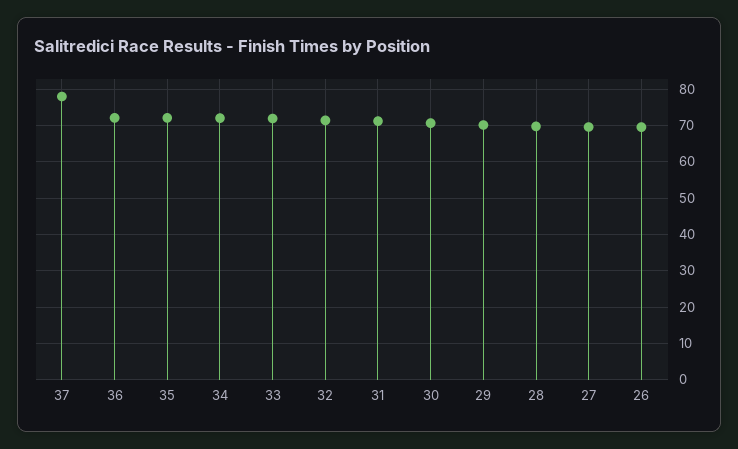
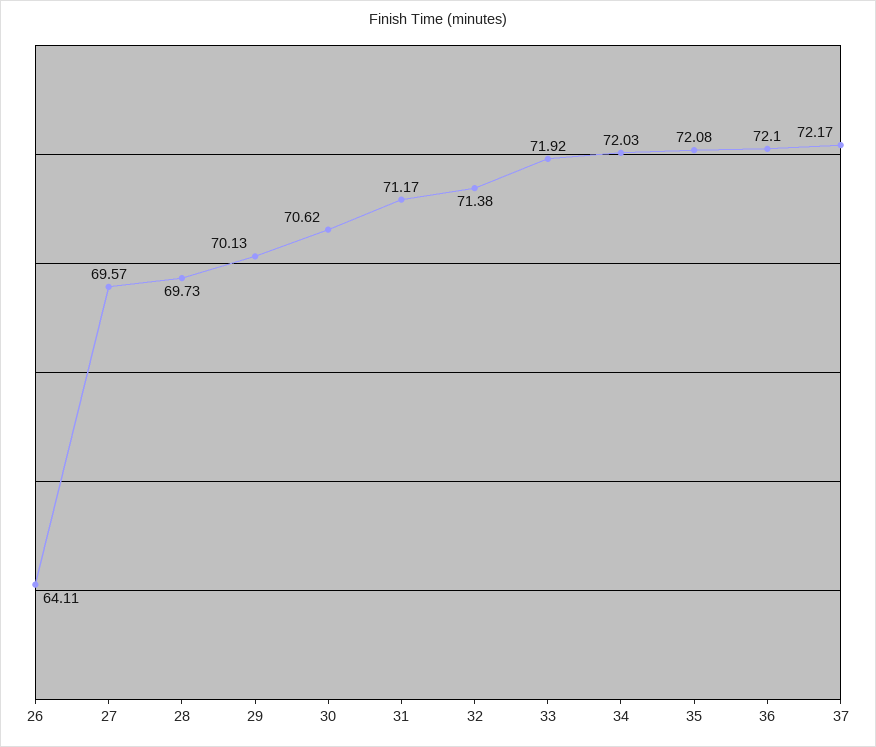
37: 78 -> 72.17
26: 70 -> 64.11

